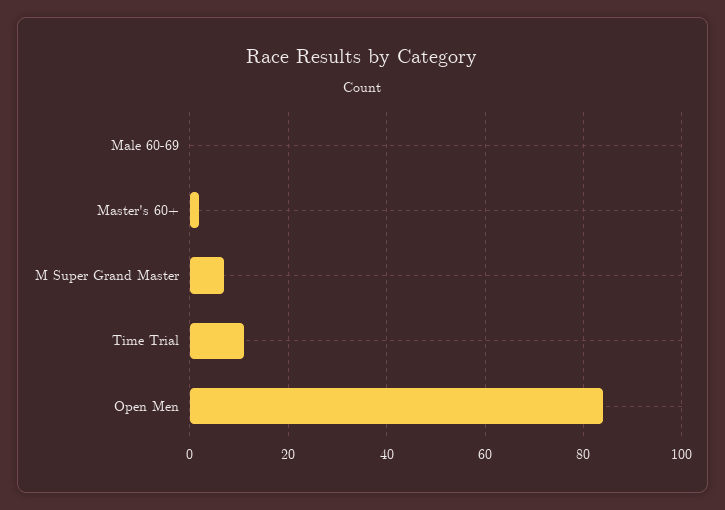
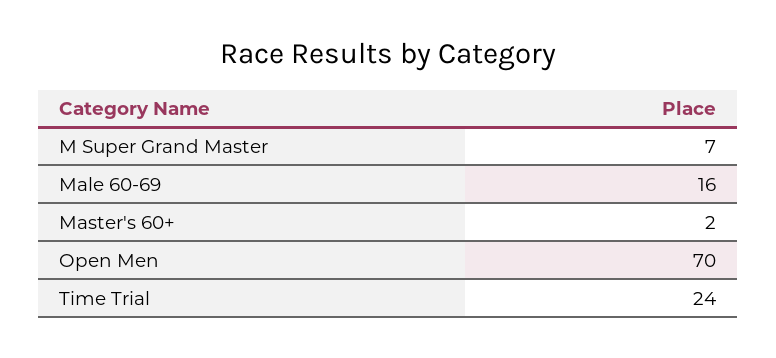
Male 60-69: 0 -> 16
Time Trial: 10 -> 24
Open Men: 85 -> 70

